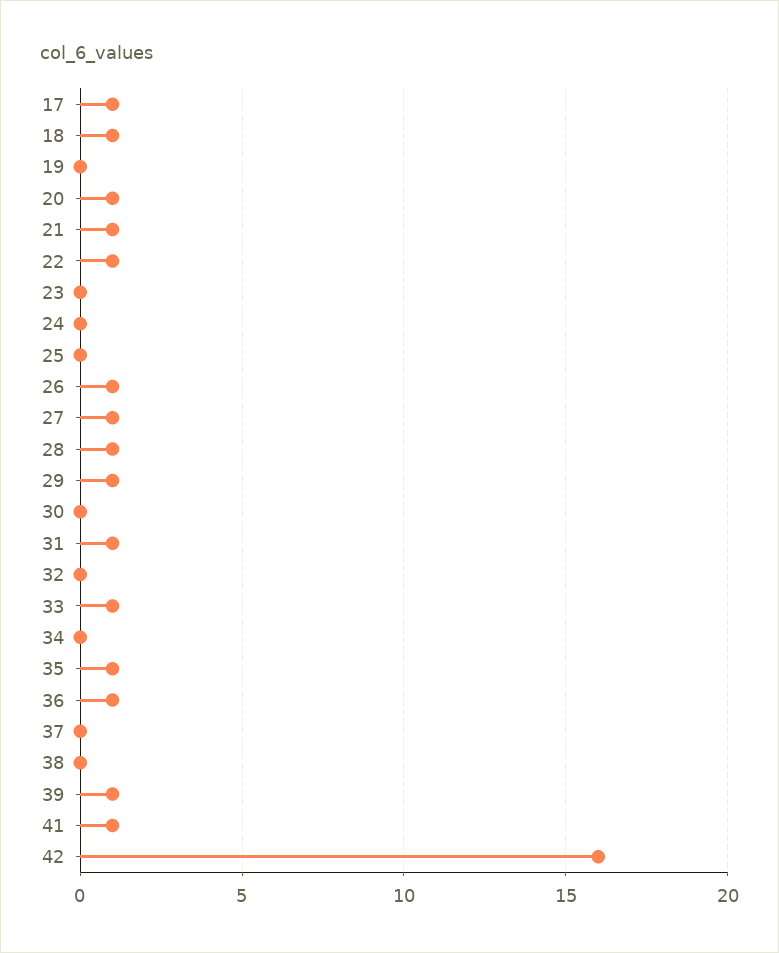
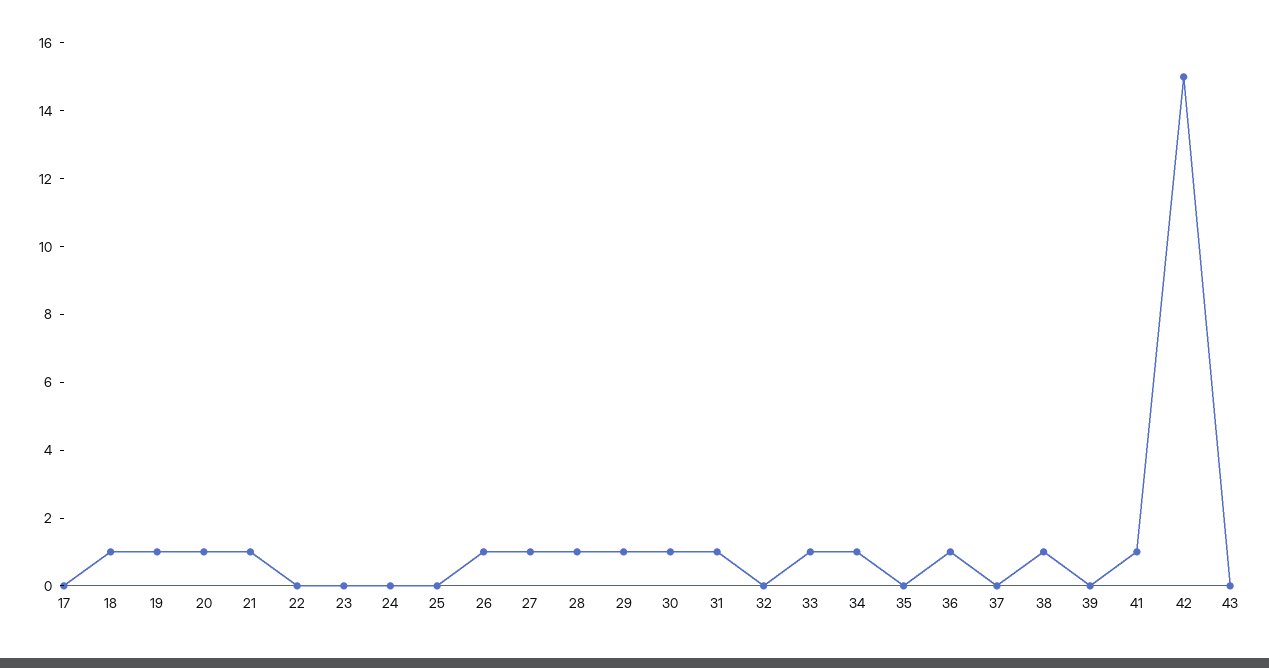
17: 1 -> 0
19: 0 -> 1
22: 1 -> 0
30: 0 -> 1
34: 0 -> 1
35: 1 -> 0
38: 0 -> 1
39: 1 -> 0
42: 16 -> 15
43: none -> 0

